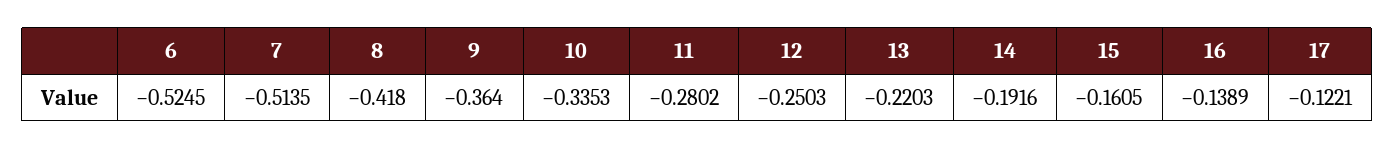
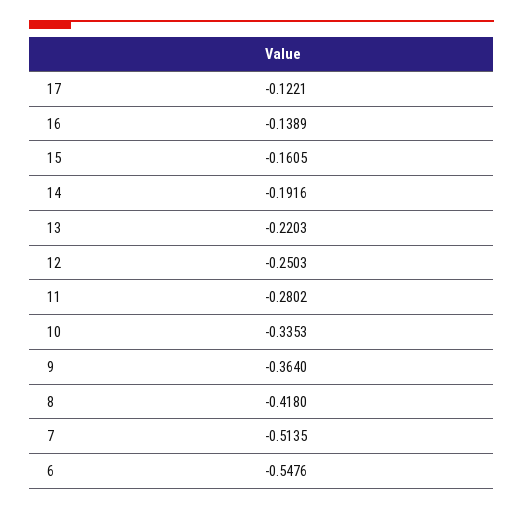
6: -0.5245 -> -0.5476

